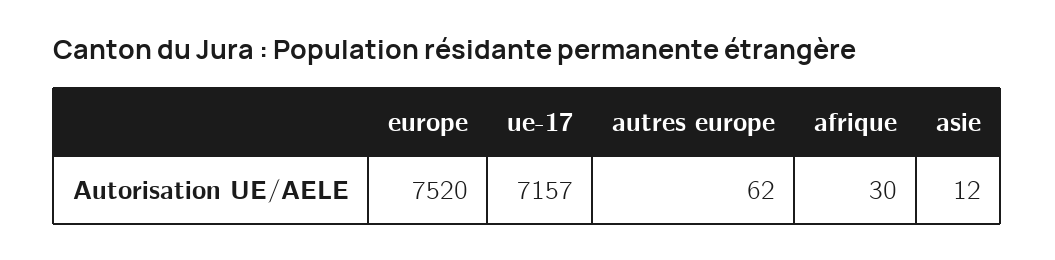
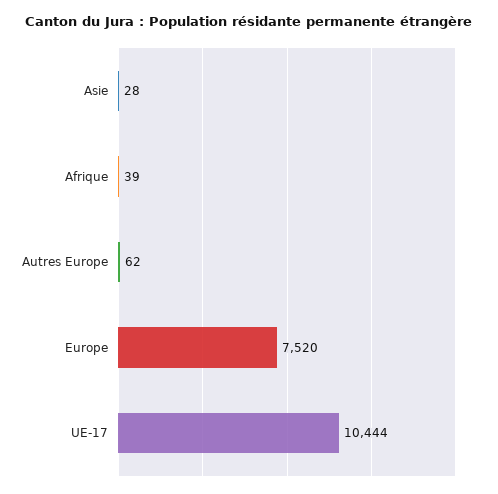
ue-17: 7157 -> 10444
afrique: 30 -> 39
asie: 12 -> 28

